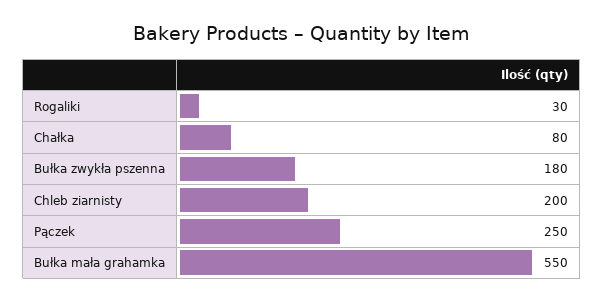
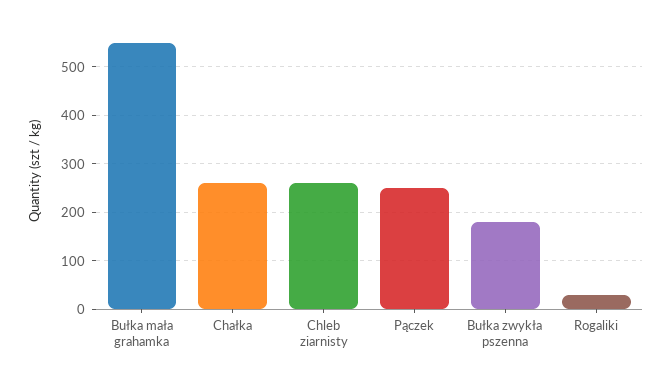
Chałka: 80 -> 260
Chleb ziarnisty: 200 -> 260

